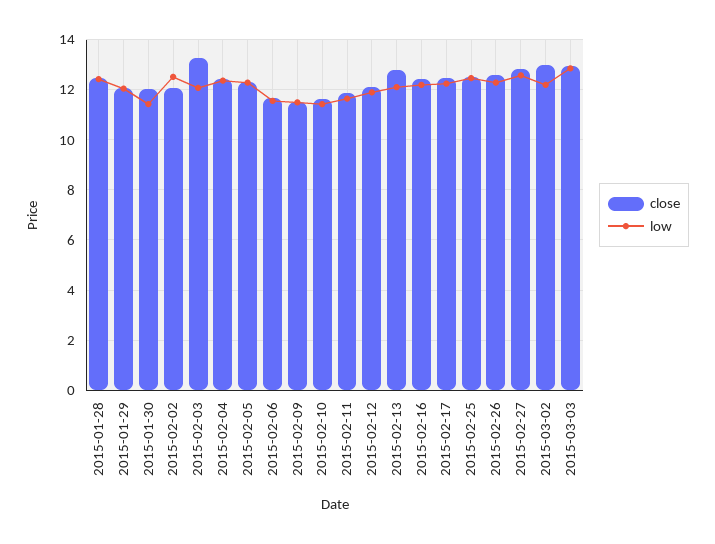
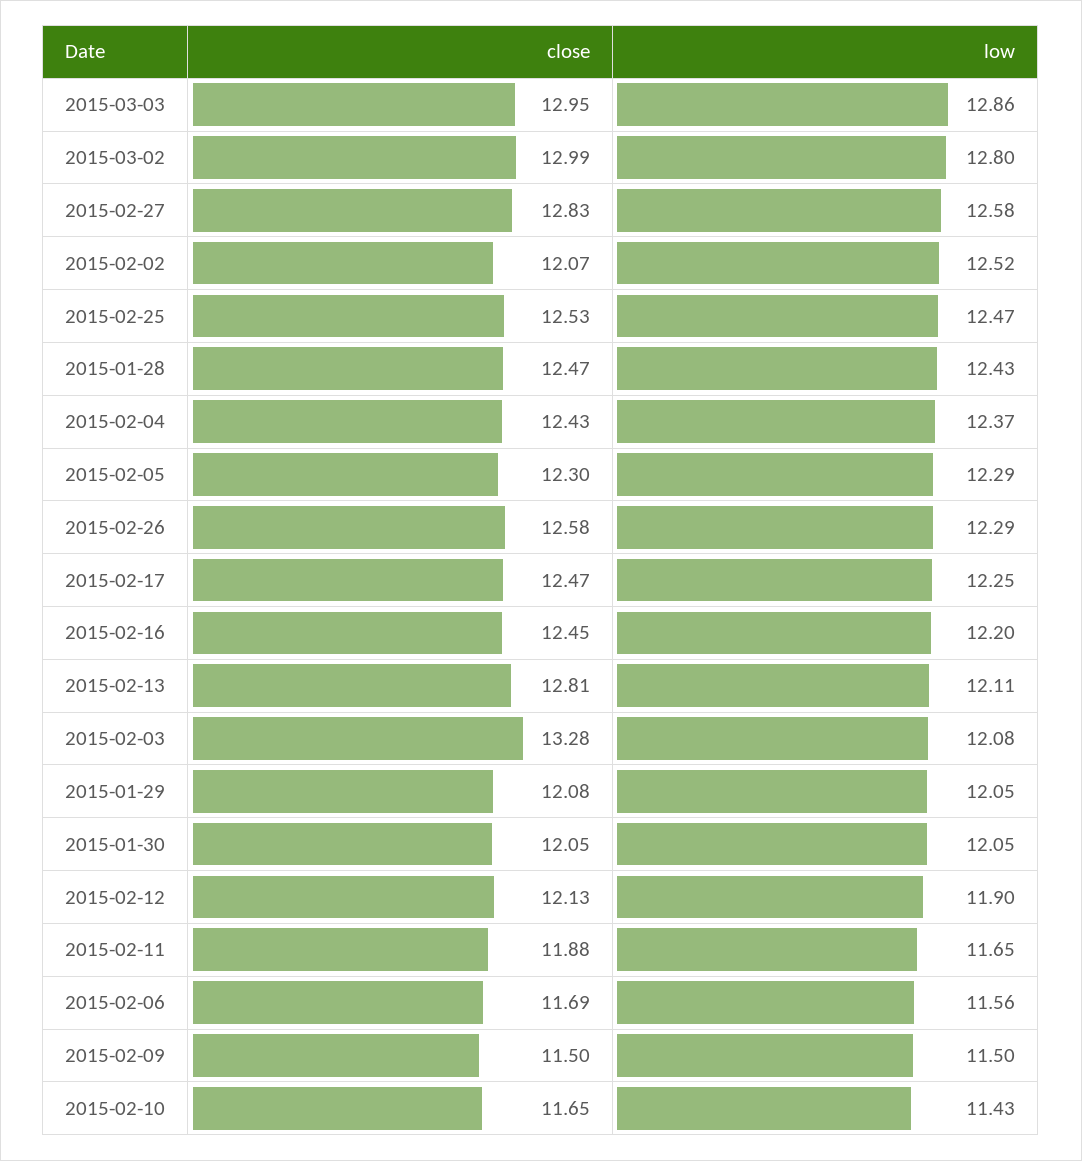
low, 2015-01-30: 11.5 -> 12.05
low, 2015-03-02: 12.25 -> 12.8

